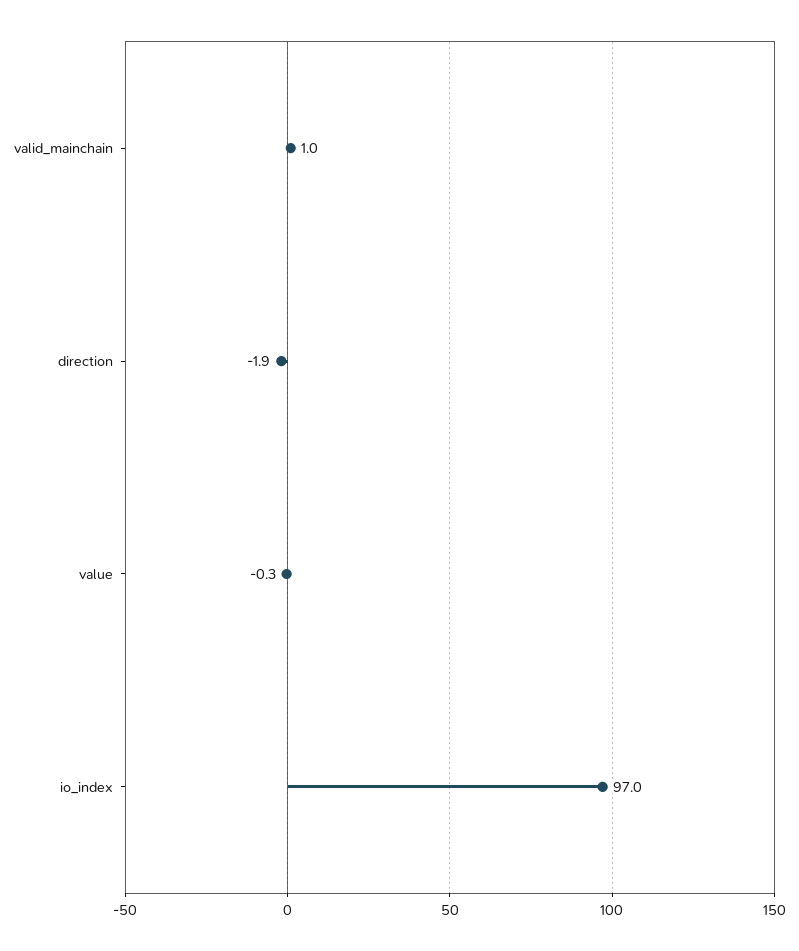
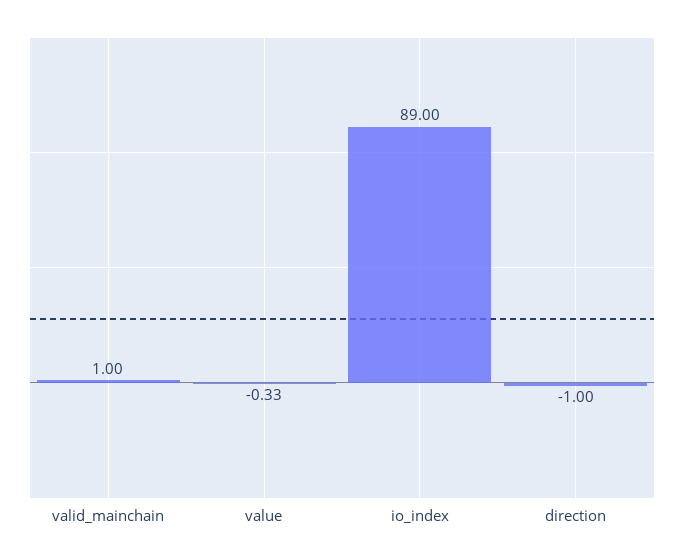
direction: -1.9 -> -1
io_index: 97 -> 89

